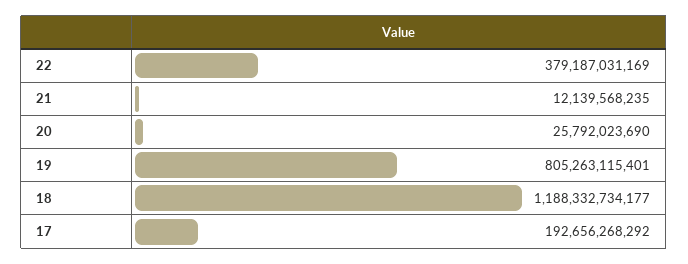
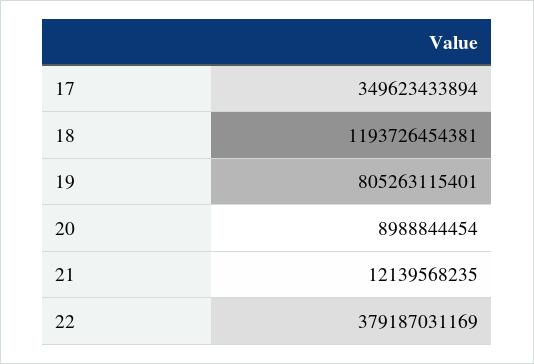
20: 25792023690 -> 8988844454
18: 1188332734177 -> 1193726454381
17: 192656268292 -> 349623433894

